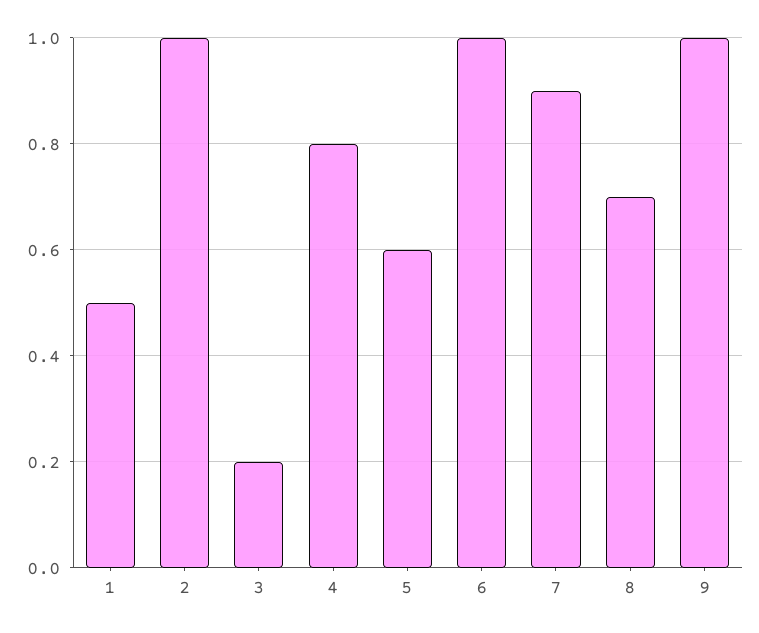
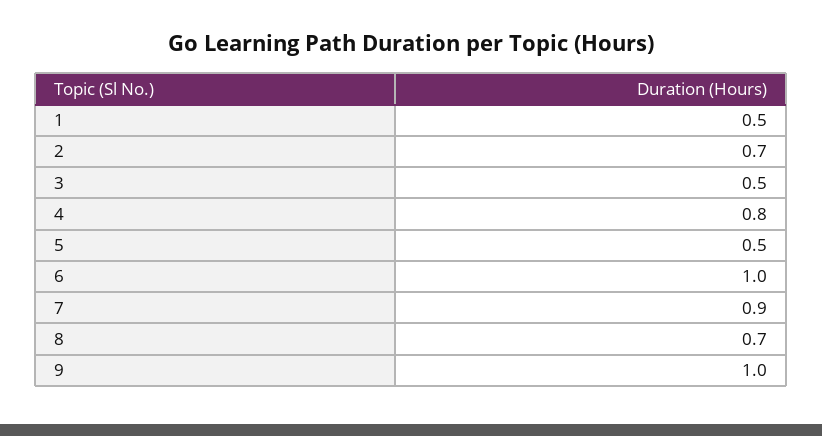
2: 1 -> 0.7
3: 0.2 -> 0.5
5: 0.6 -> 0.5

